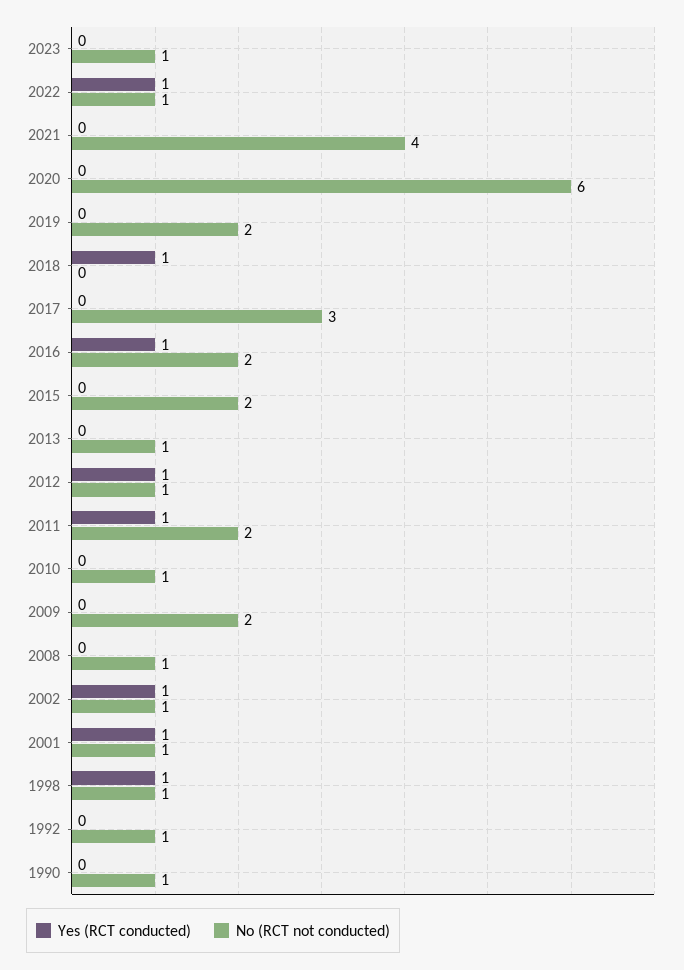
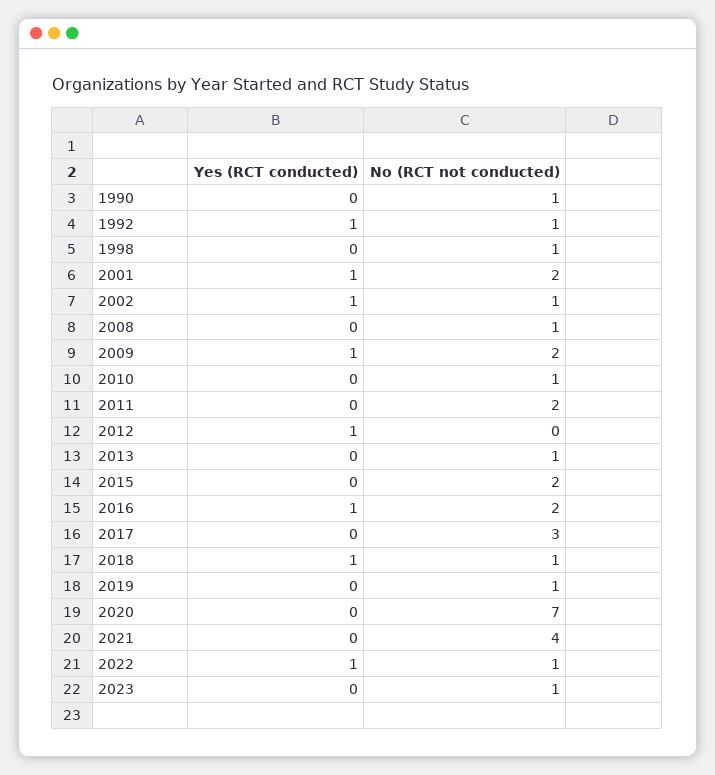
No (RCT not conducted), 2020: 6 -> 7
No (RCT not conducted), 2019: 2 -> 1
No (RCT not conducted), 2018: 0 -> 1
No (RCT not conducted), 2012: 1 -> 0
Yes (RCT conducted), 2011: 1 -> 0
Yes (RCT conducted), 2009: 0 -> 1
No (RCT not conducted), 2001: 1 -> 2
Yes (RCT conducted), 1998: 1 -> 0
Yes (RCT conducted), 1992: 0 -> 1

